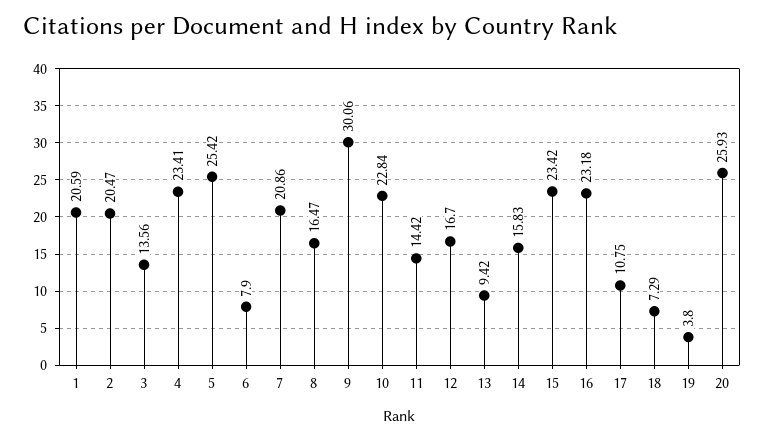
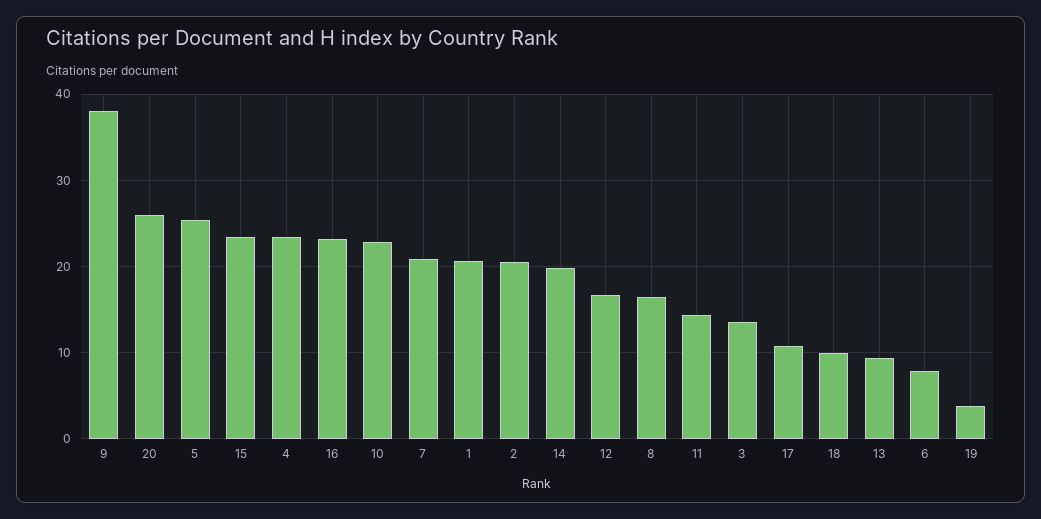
9: 30.06 -> 38
14: 15.83 -> 20
18: 7.29 -> 10

